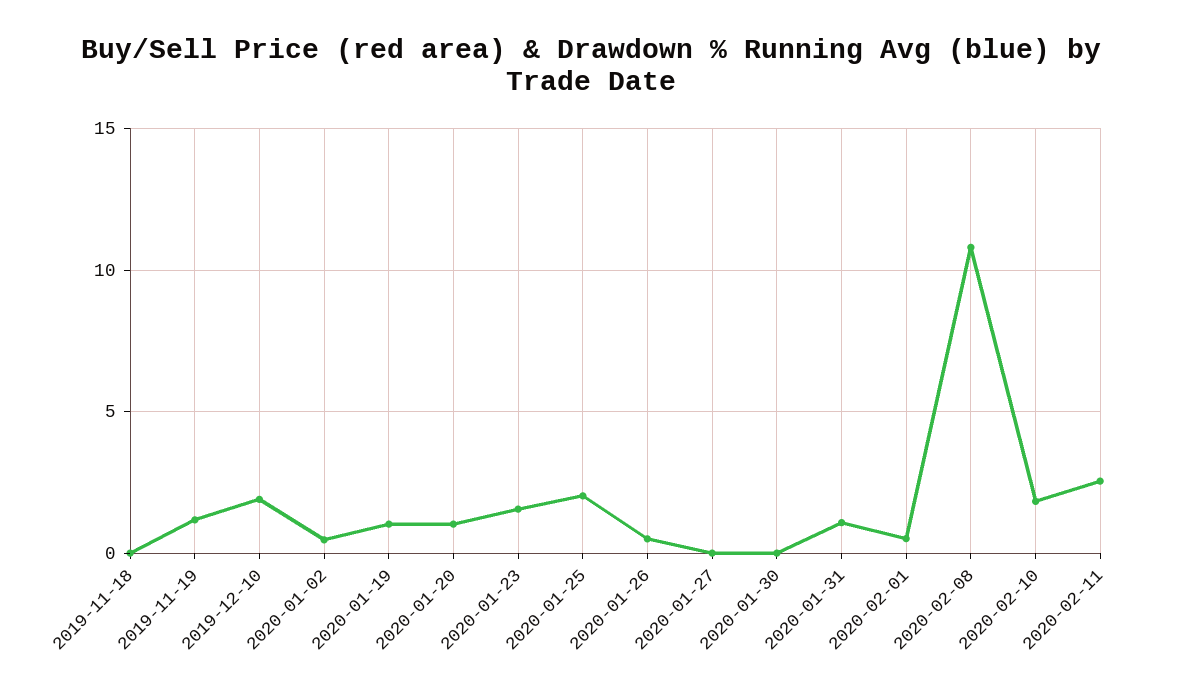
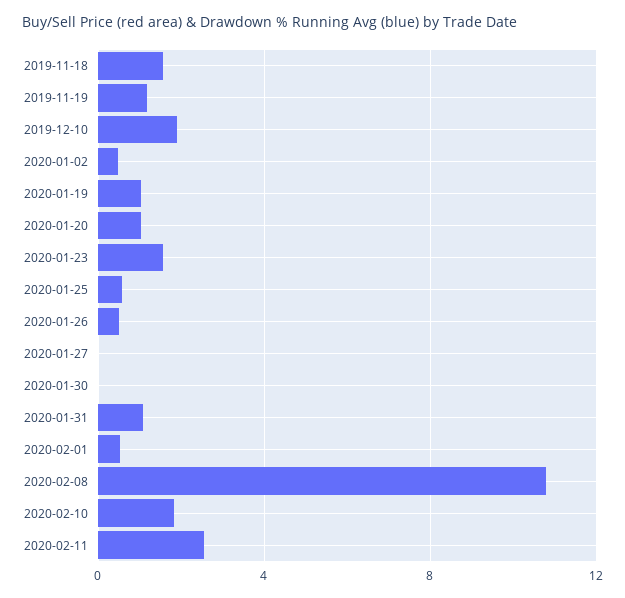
2019-11-18: 0 -> 1.5
2020-01-25: 2 -> 0.5

